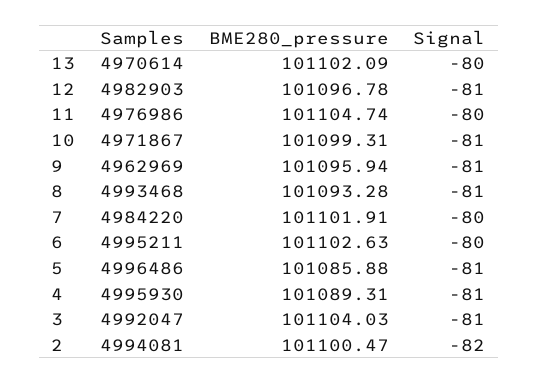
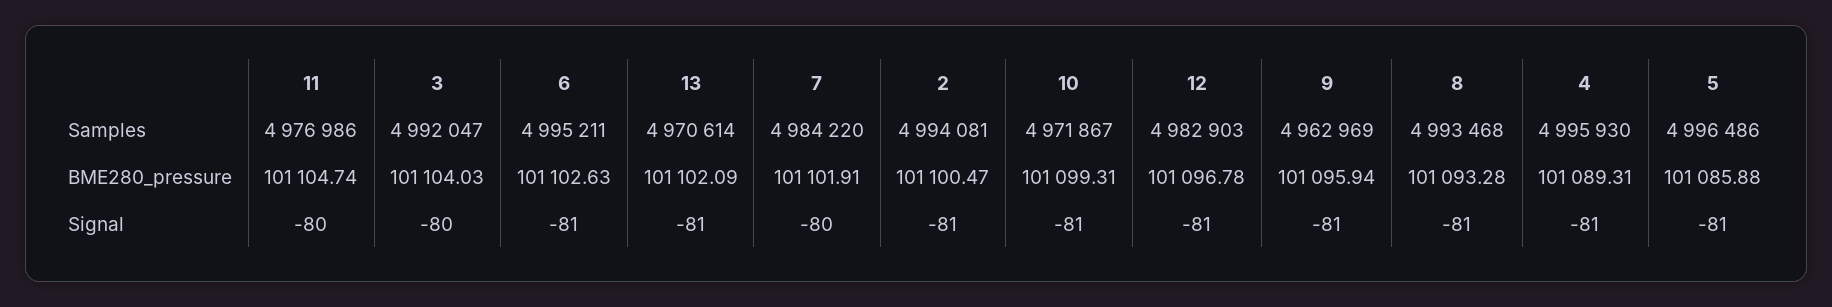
Signal, 13: -80 -> -81
Signal, 6: -80 -> -81
Signal, 3: -81 -> -80
Signal, 2: -82 -> -81

